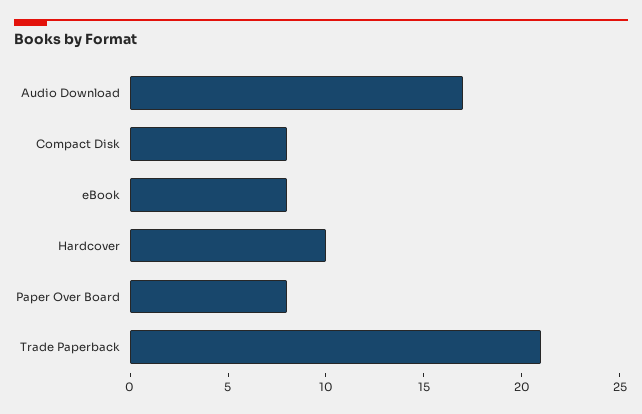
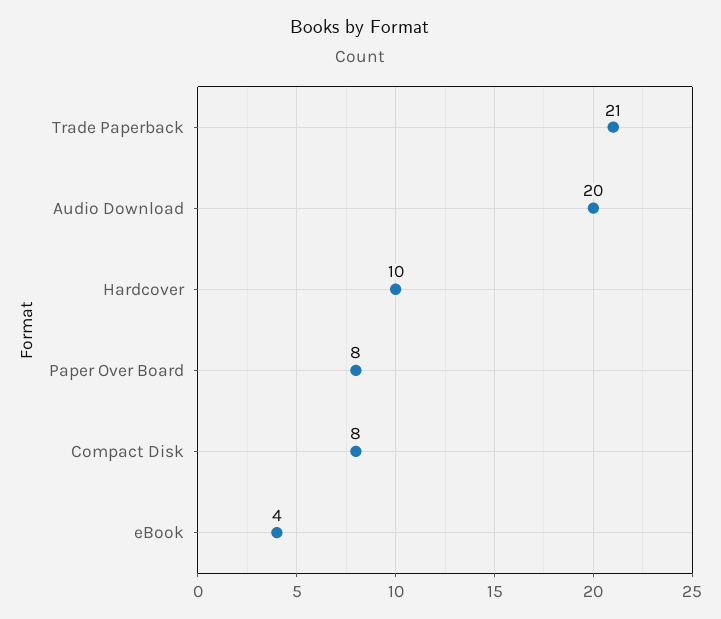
Audio Download: 17 -> 20
eBook: 8 -> 4

